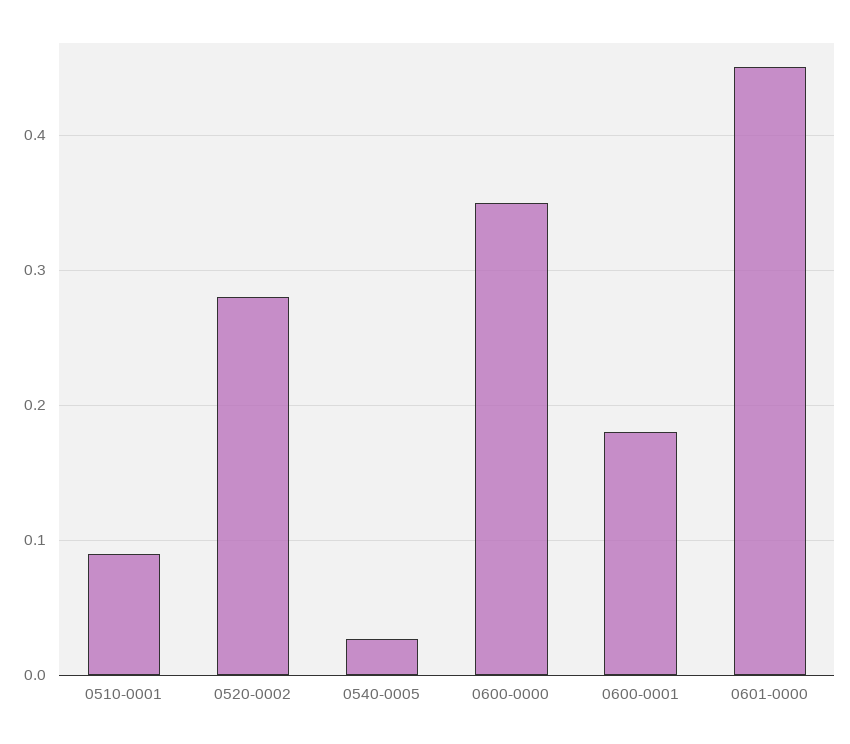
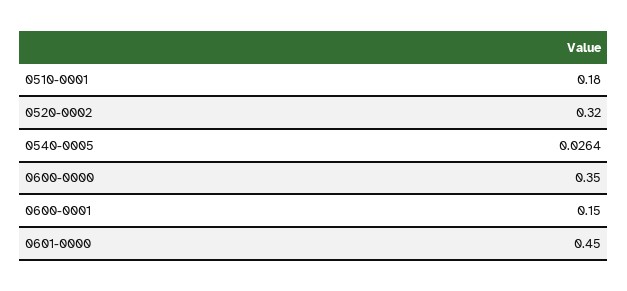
0510-0001: 0.09 -> 0.18
0520-0002: 0.28 -> 0.32
0600-0001: 0.18 -> 0.15

